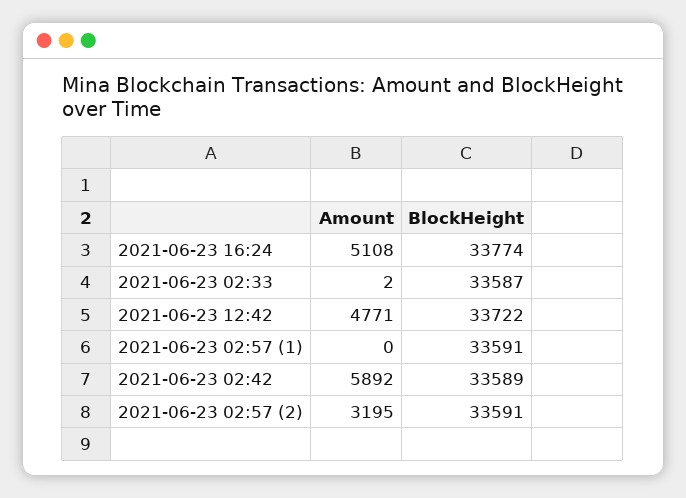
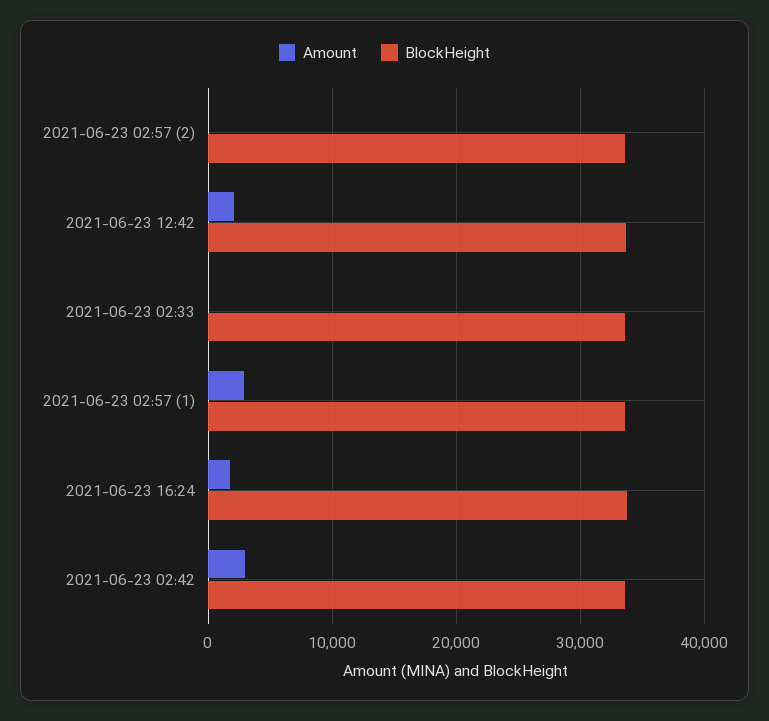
Amount, 2021-06-23 16:24: 5108 -> 2000
Amount, 2021-06-23 12:42: 4771 -> 2000
Amount, 2021-06-23 02:57 (1): 0 -> 3000
Amount, 2021-06-23 02:42: 5892 -> 3000
Amount, 2021-06-23 02:57 (2): 3195 -> 0

